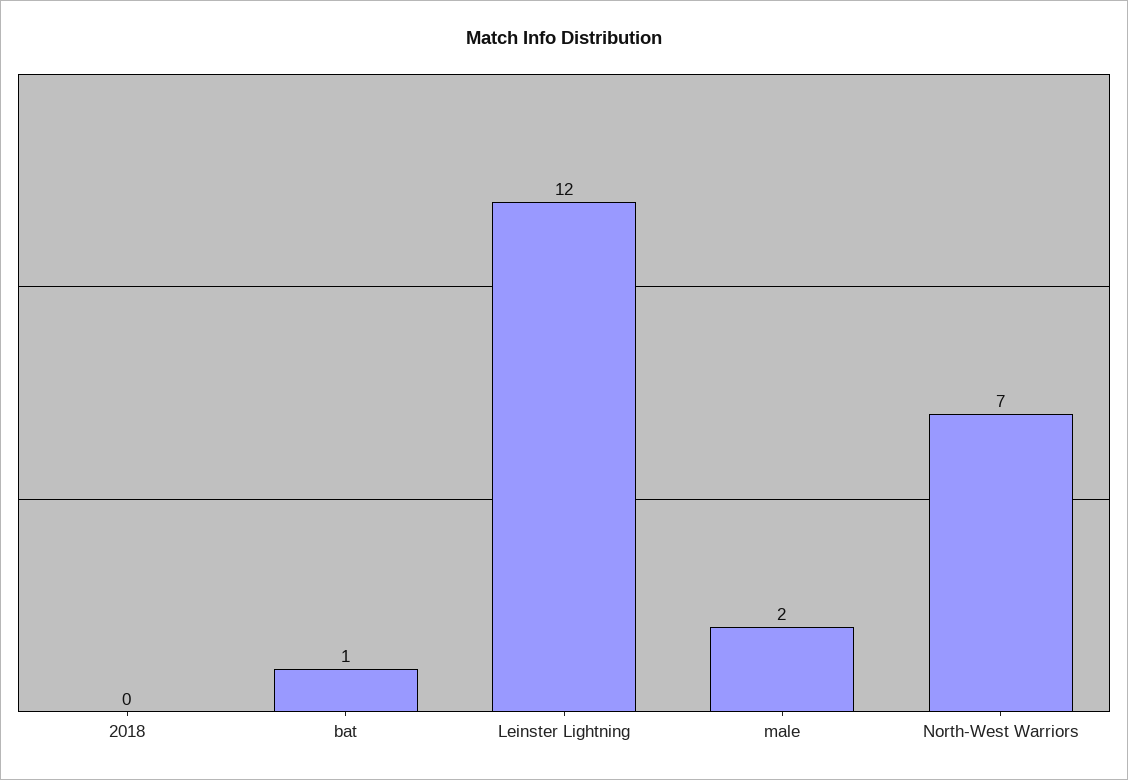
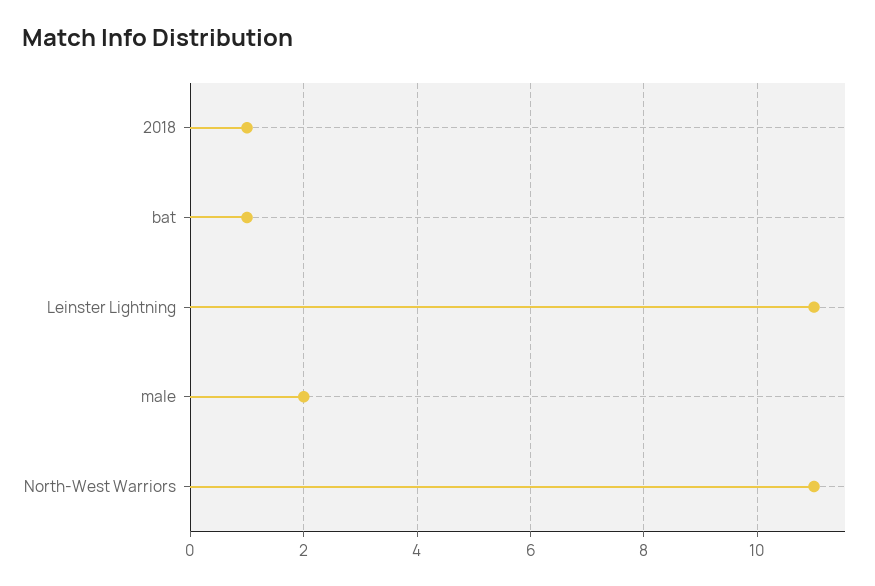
2018: 0 -> 1
Leinster Lightning: 12 -> 11
North-West Warriors: 7 -> 11

